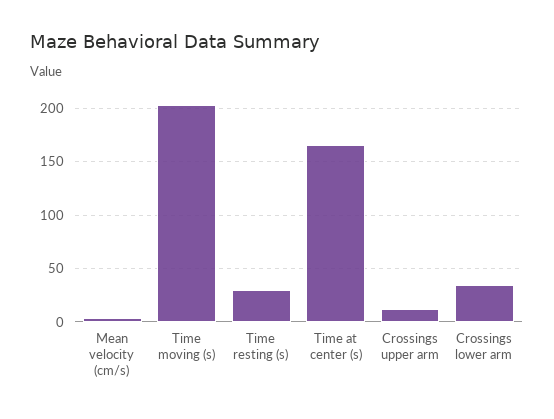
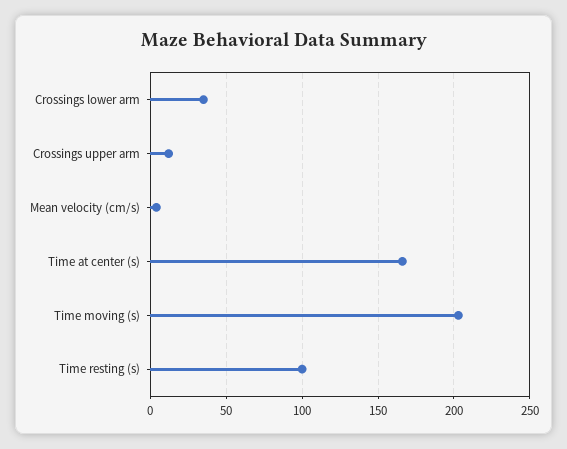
Time resting (s): 30 -> 100

